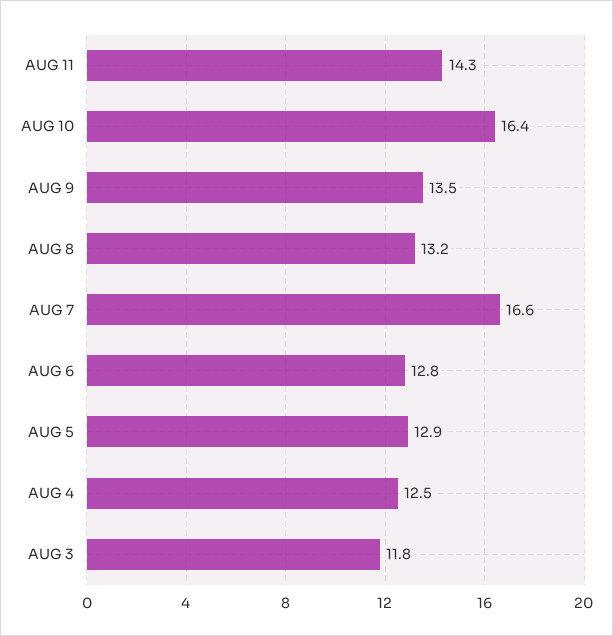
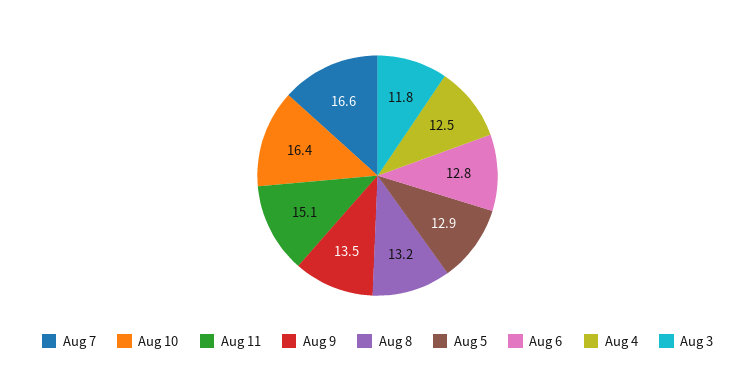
AUG 11: 14.3 -> 15.1

